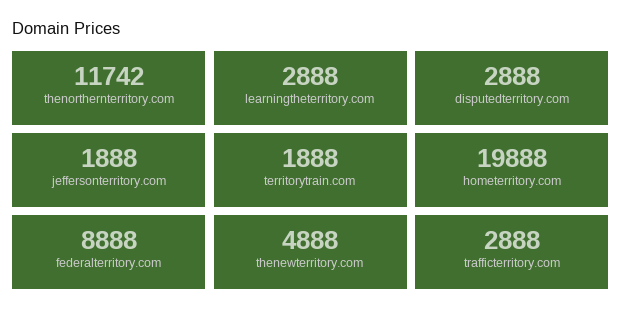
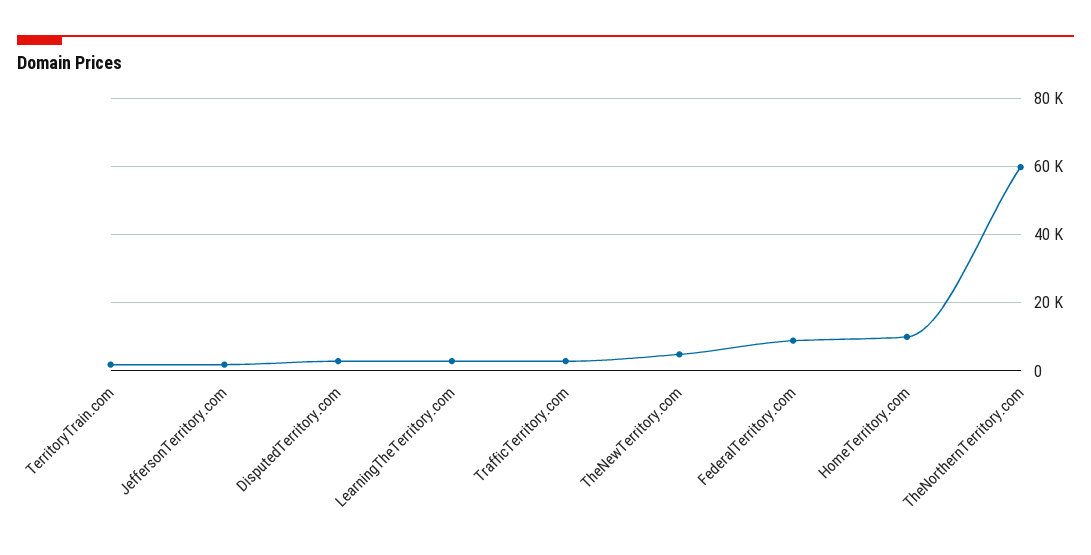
thenorthernterritory.com: 11742 -> 60000
hometerritory.com: 19888 -> 10000

